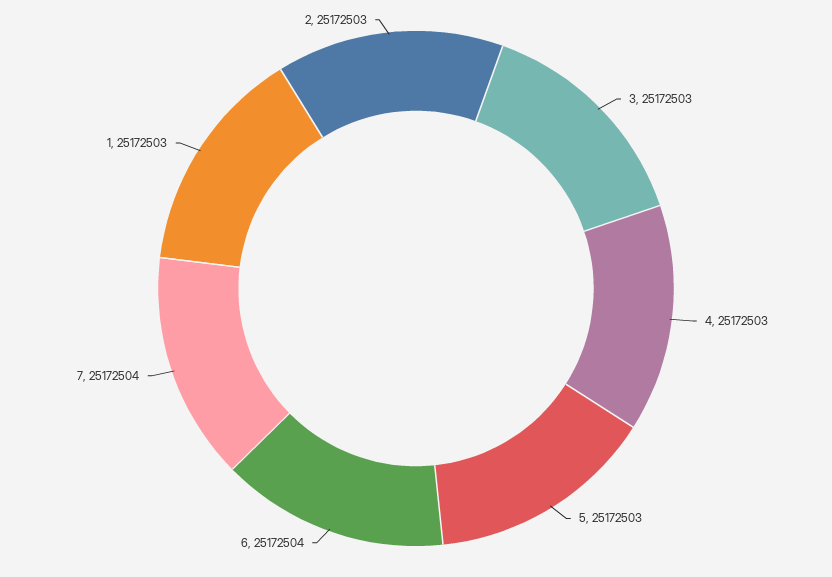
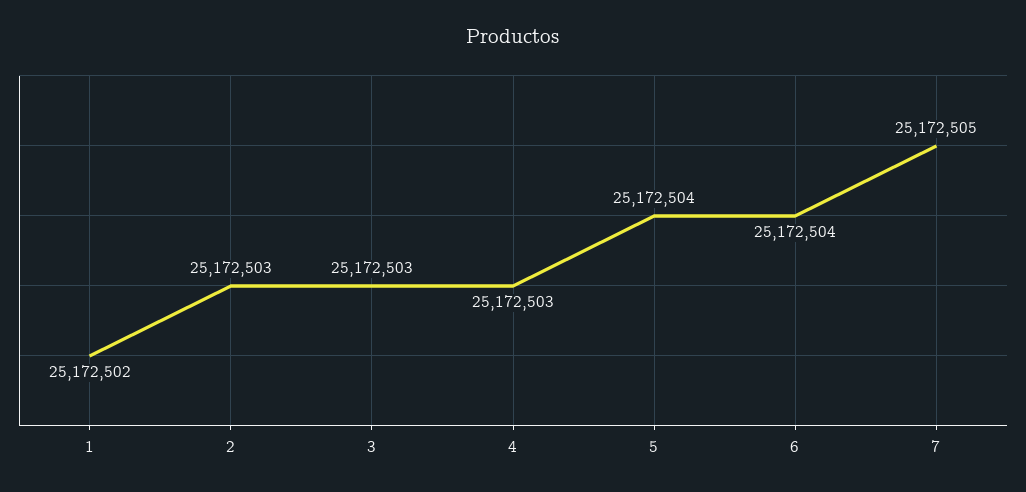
5: 25172503 -> 25172504
7: 25172504 -> 25172505
1: 25172503 -> 25172502

